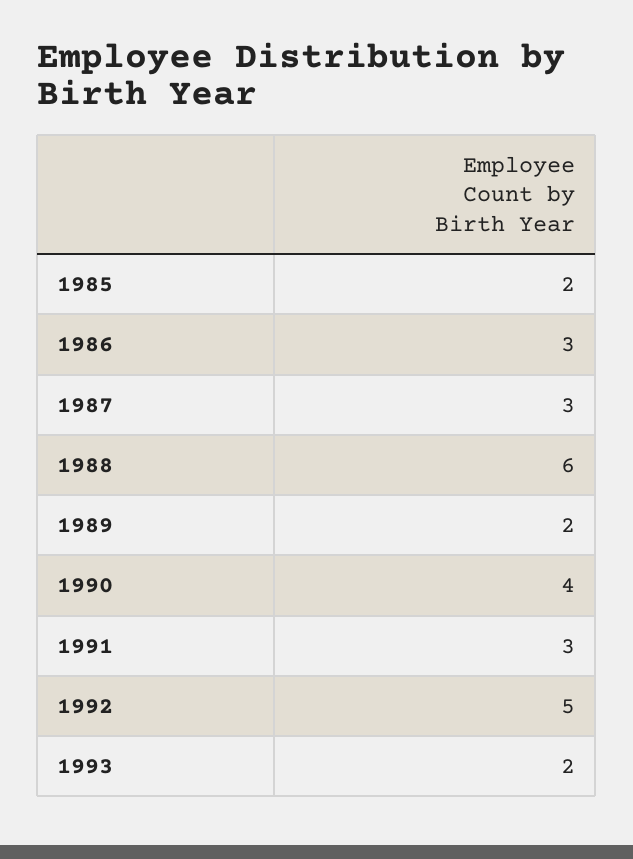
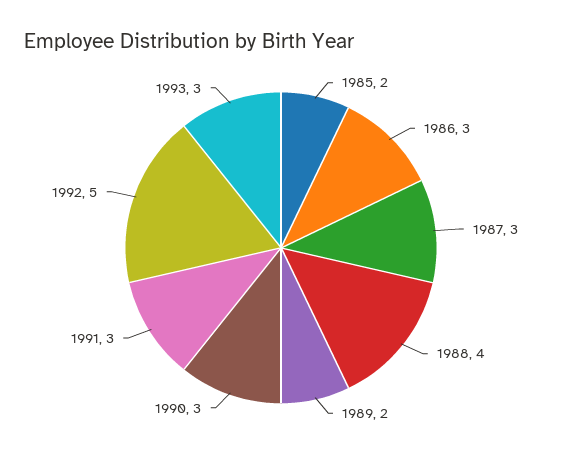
1988: 6 -> 4
1990: 4 -> 3
1993: 2 -> 3

